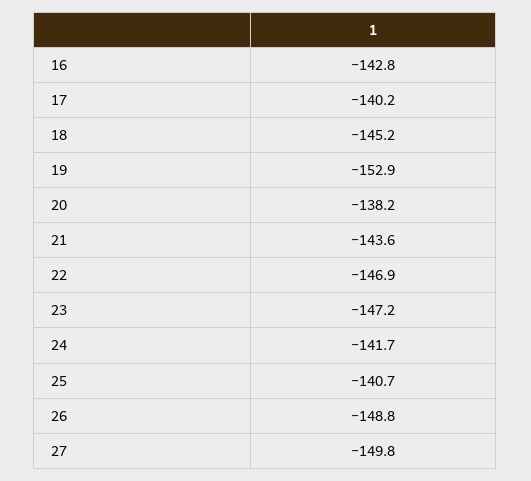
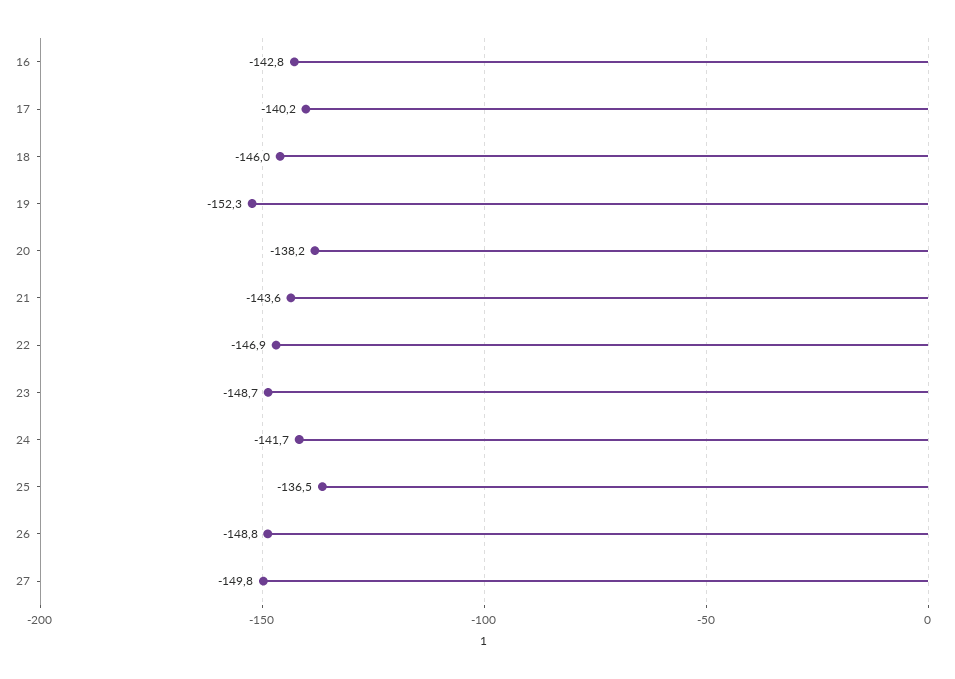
18: -145.2 -> -146
19: -152.9 -> -152.3
23: -147.2 -> -148.7
25: -140.7 -> -136.5

